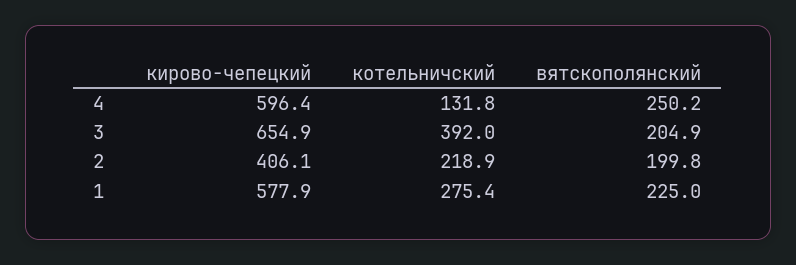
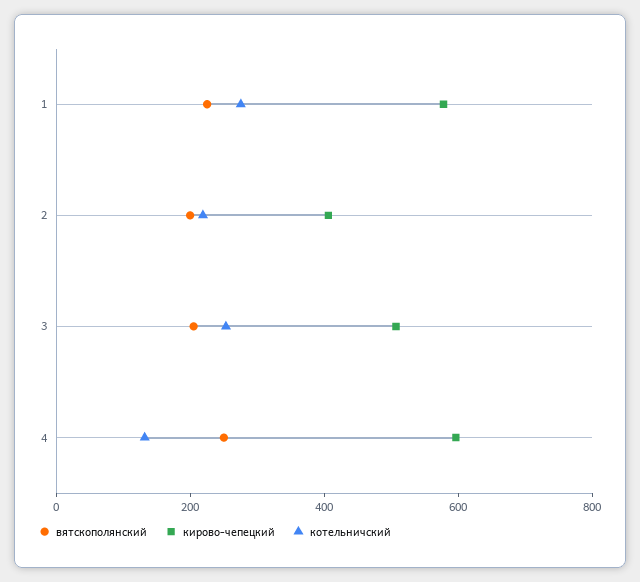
кирово-чепецкий, 3: 654.9 -> 500
котельничский, 3: 392 -> 250

